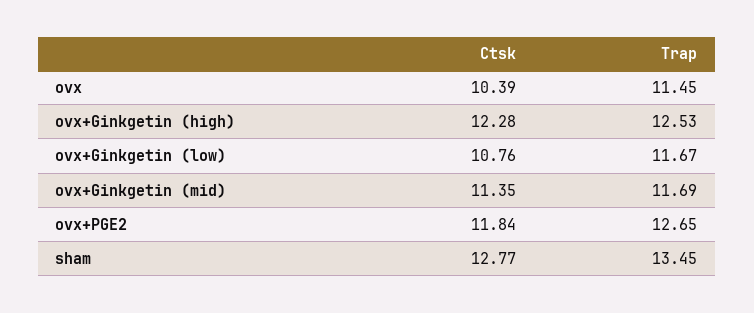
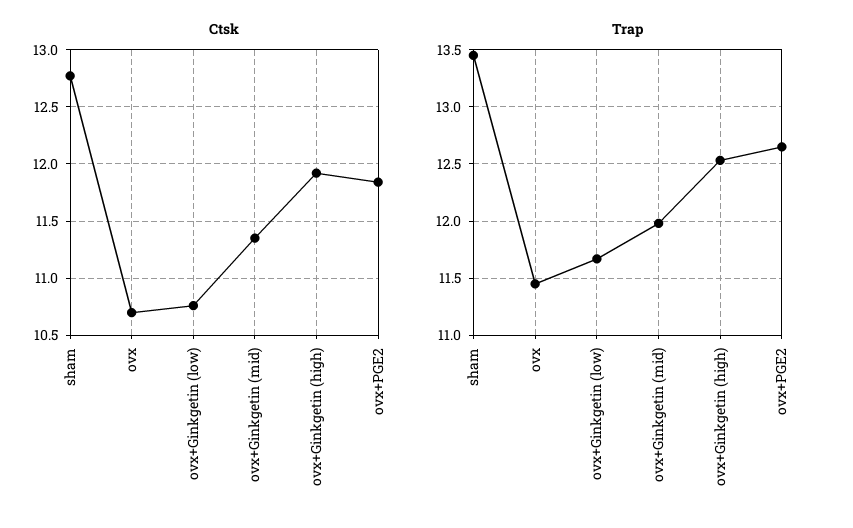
Ctsk, ovx: 10.39 -> 10.7
Ctsk, ovx+Ginkgetin (high): 12.28 -> 11.9
Trap, ovx+Ginkgetin (mid): 11.69 -> 12

